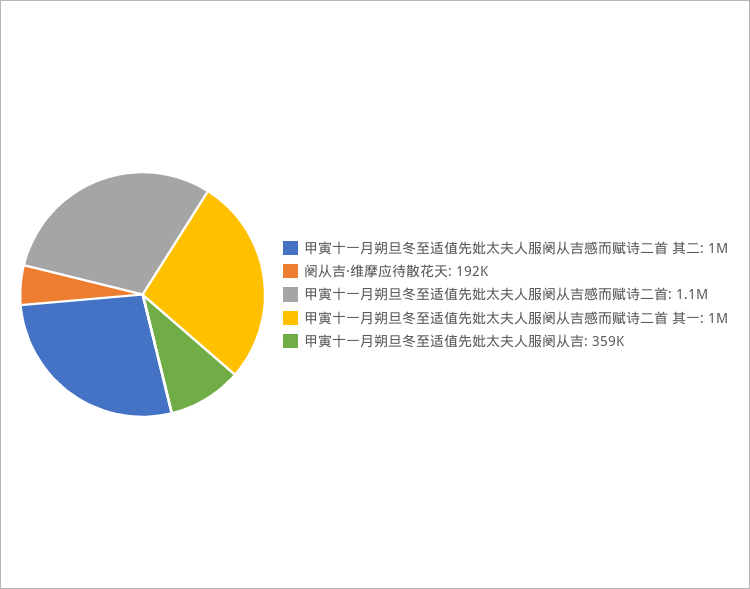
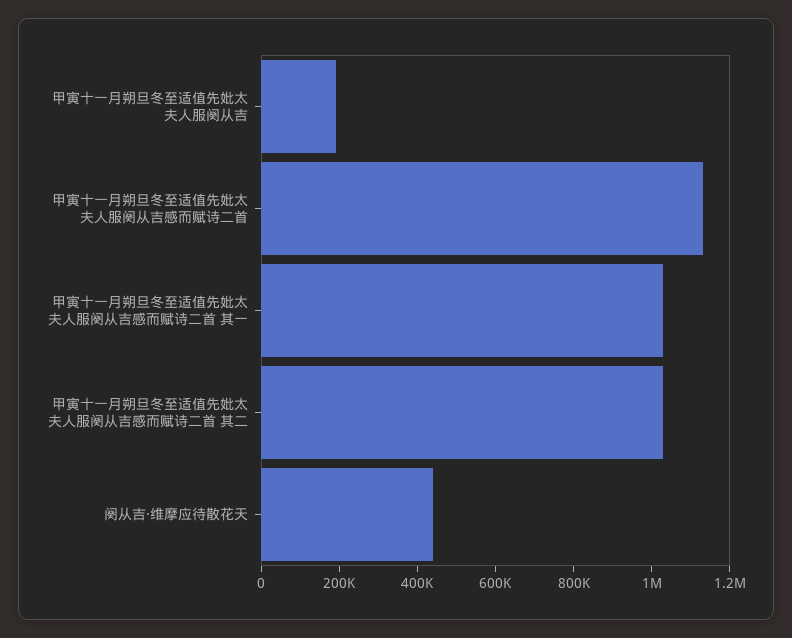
阕从吉·维摩应待散花天: 192000 -> 450000
甲寅十一月朔旦冬至适值先妣太夫人服阕从吉: 359000 -> 200000

